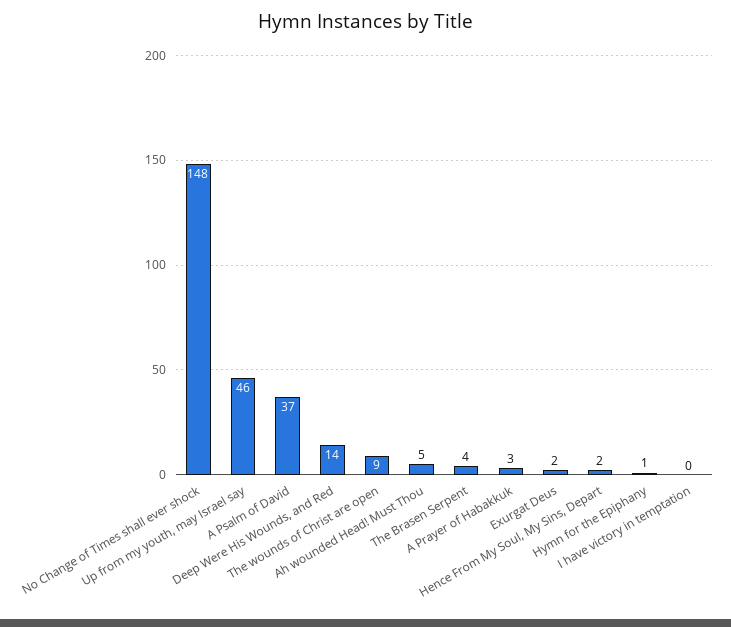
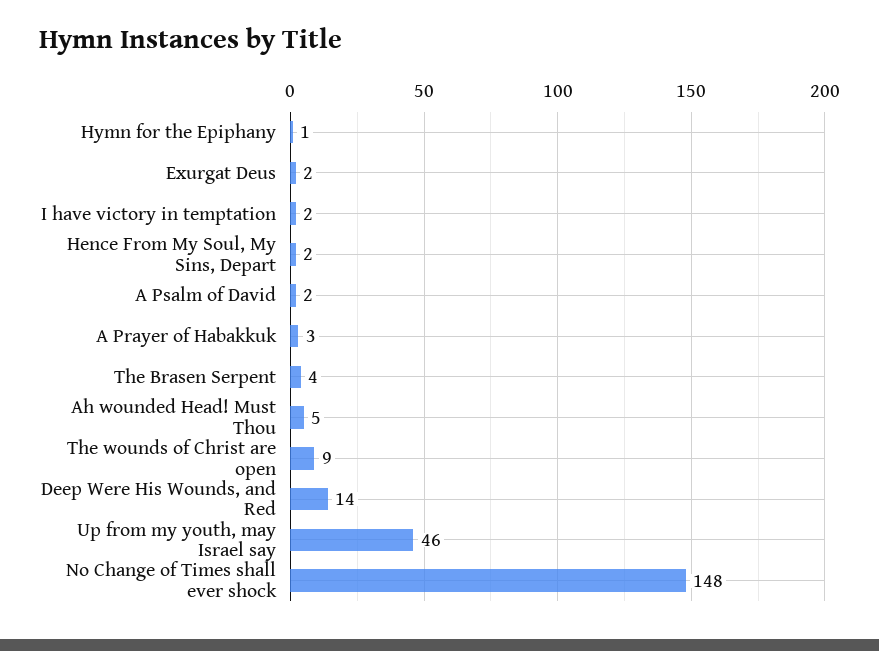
A Psalm of David: 37 -> 2
I have victory in temptation: 0 -> 2

